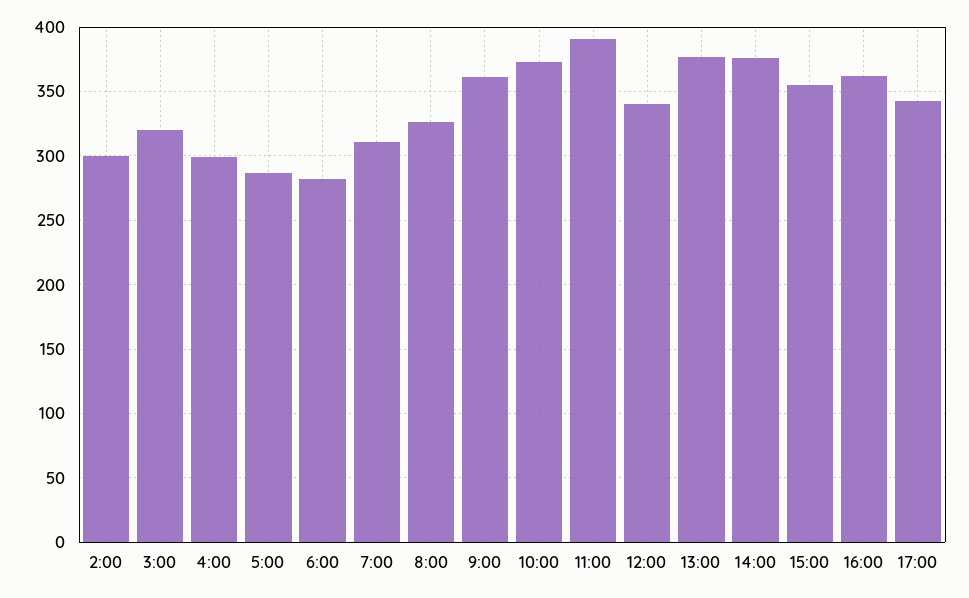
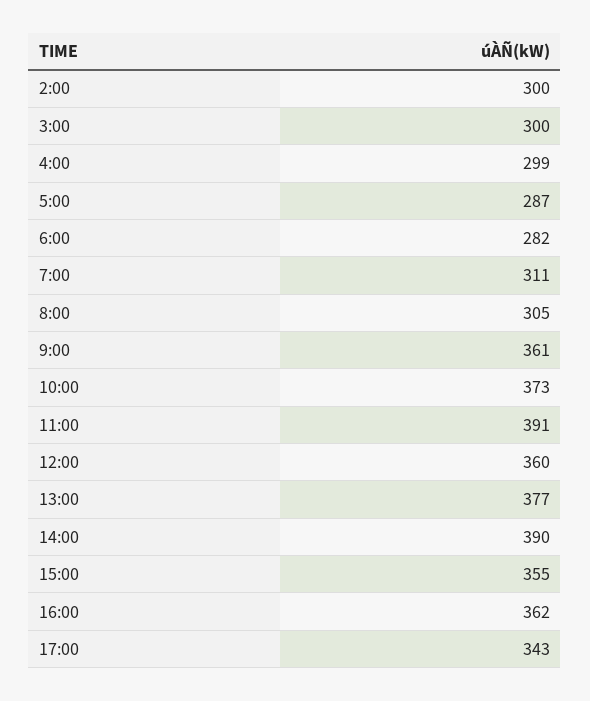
3:00: 320 -> 300
8:00: 325 -> 305
12:00: 340 -> 360
14:00: 375 -> 390

